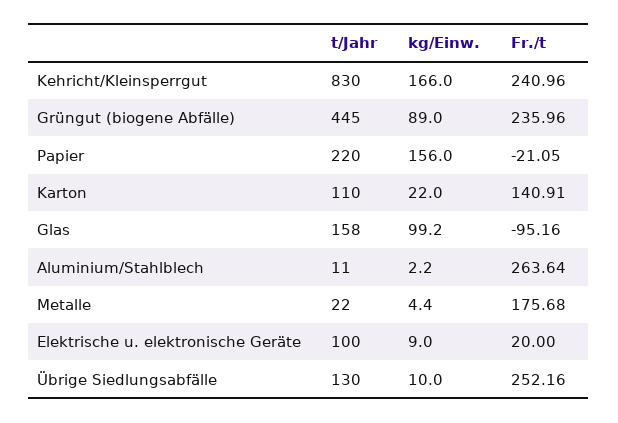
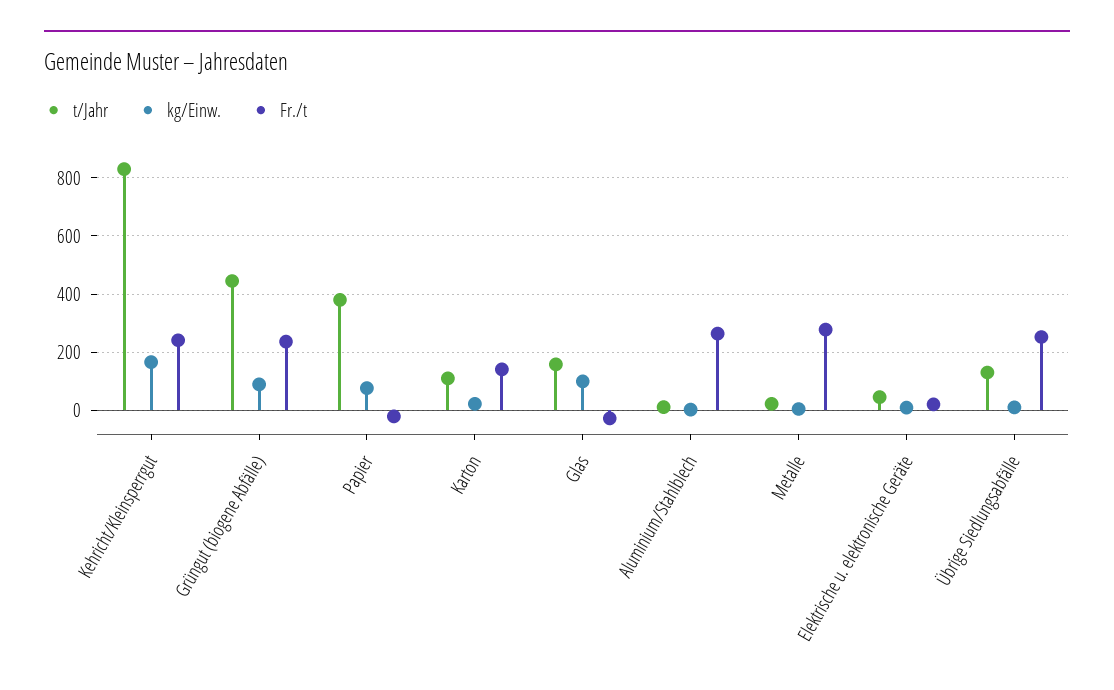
t/Jahr, Papier: 220 -> 375
kg/Einw., Papier: 156 -> 75
Fr./t, Glas: -95.16 -> -25
Fr./t, Metalle: 175.68 -> 275
t/Jahr, Elektrische u. elektronische Geräte: 100 -> 50

